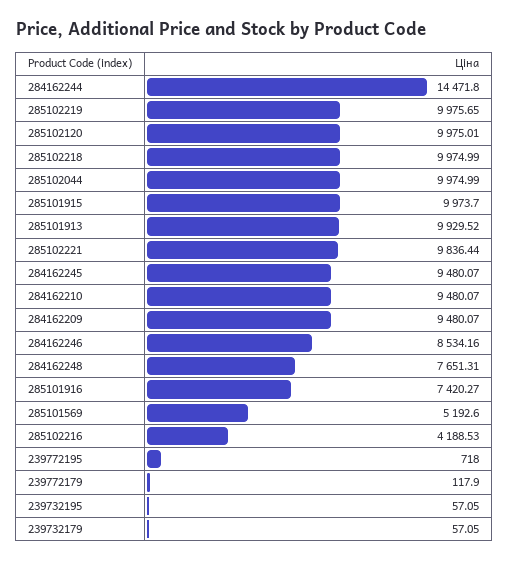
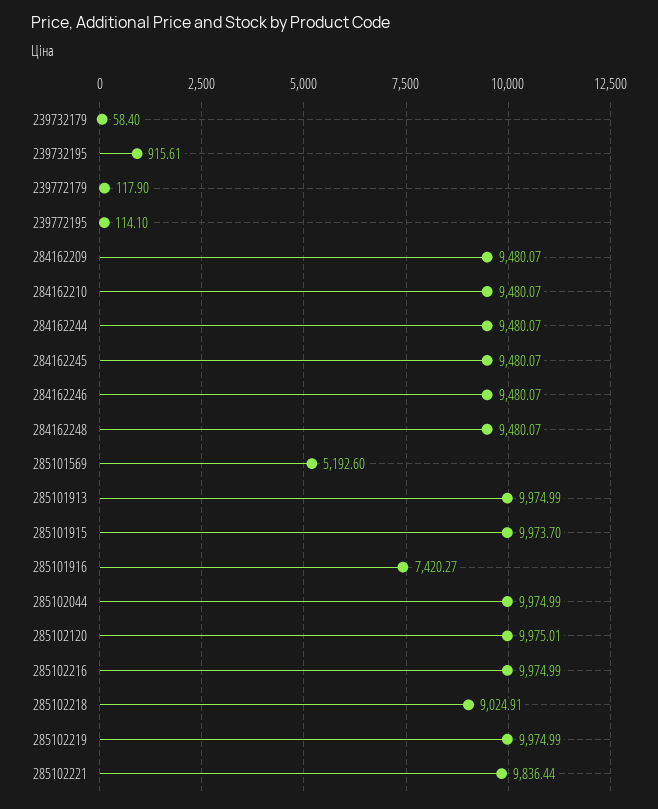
284162244: 14471.8 -> 9480.07
285102219: 9975.65 -> 9974.99
285102218: 9974.99 -> 9024.91
285101913: 9929.52 -> 9974.99
284162246: 8534.16 -> 9480.07
284162248: 7651.31 -> 9480.07
285102216: 4188.53 -> 9974.99
239772195: 718 -> 114.1
239732195: 57.05 -> 915.61
239732179: 57.05 -> 58.4

